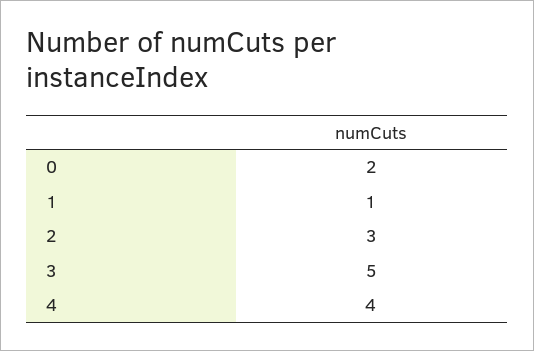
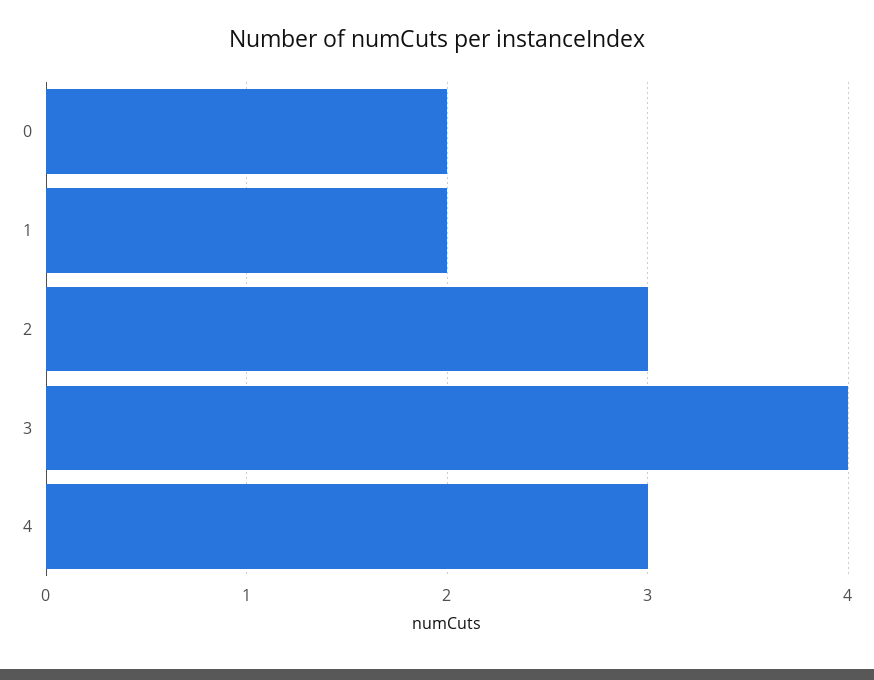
1: 1 -> 2
3: 5 -> 4
4: 4 -> 3

